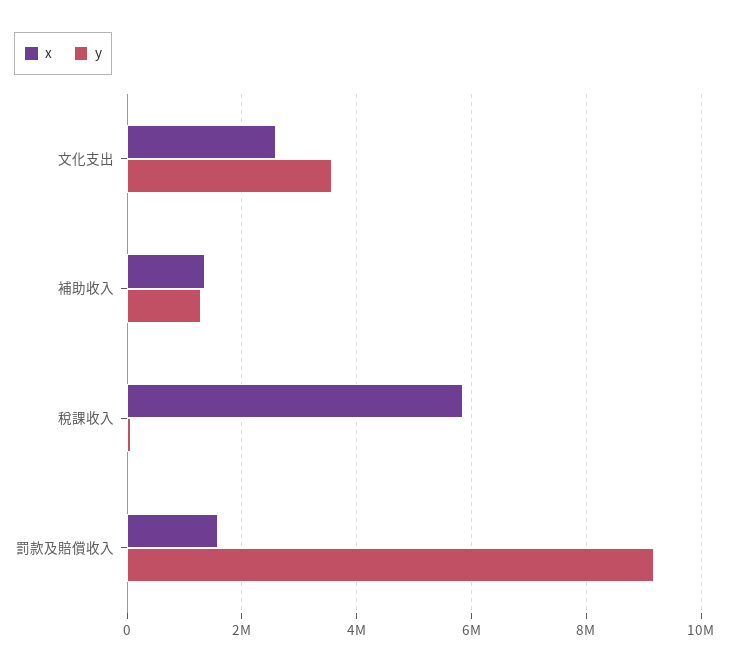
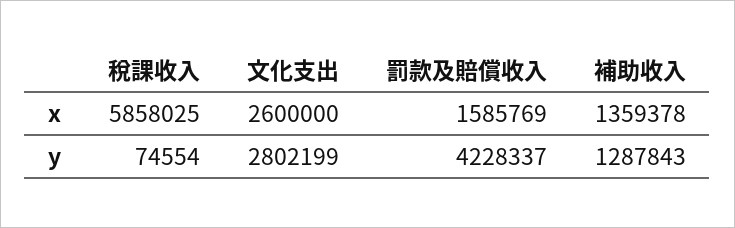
y, 文化支出: 3600000 -> 2802199
y, 罰款及賠償收入: 9200000 -> 4228337

